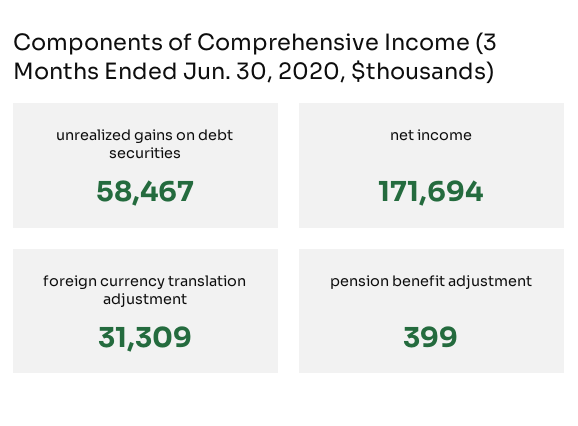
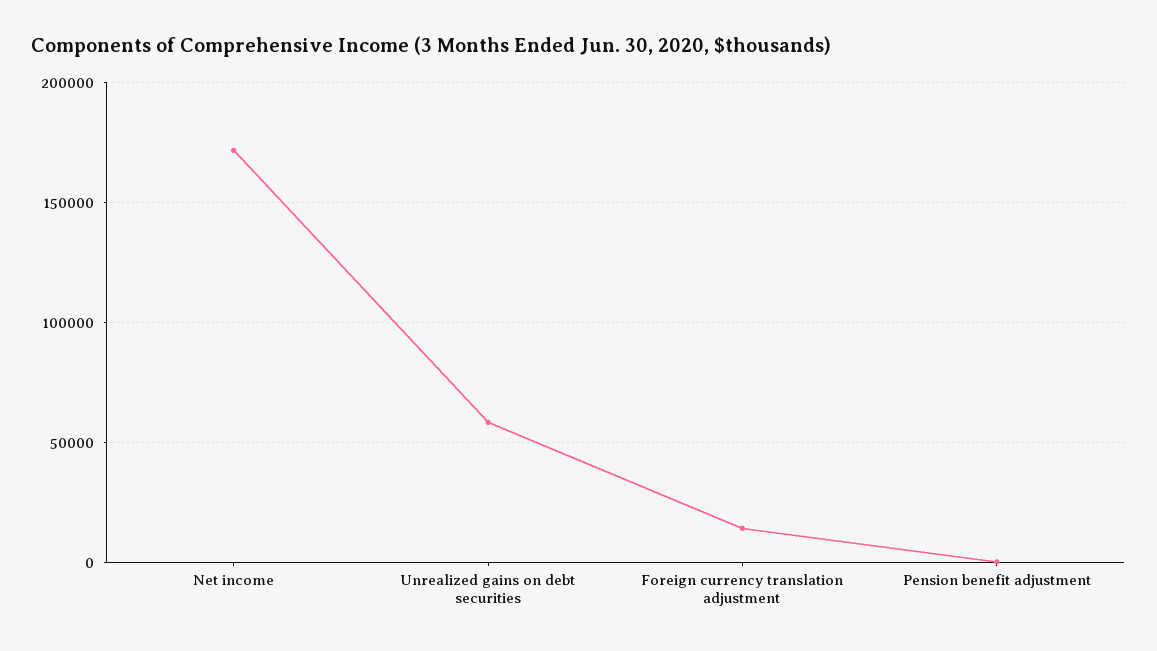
foreign currency translation adjustment: 31309 -> 15000

